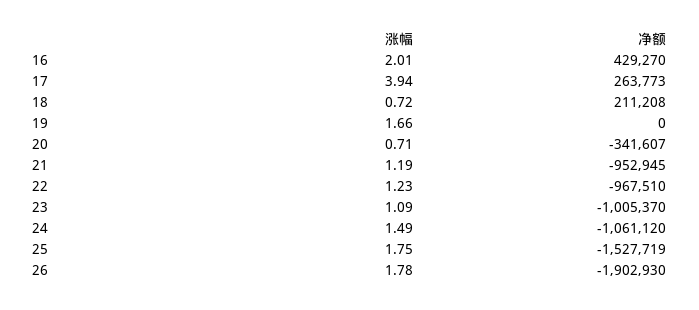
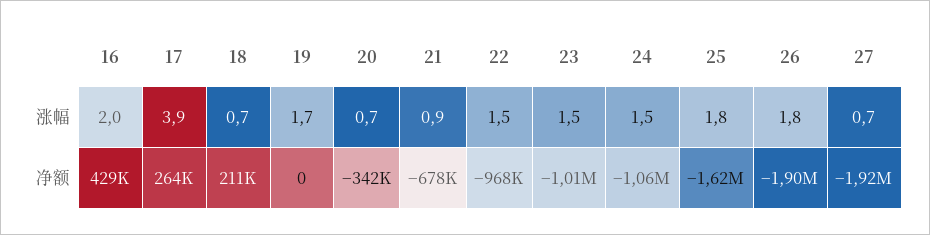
涨幅, 21: 1.19 -> 0.9
净额, 21: -952945 -> -678000
涨幅, 22: 1.23 -> 1.5
涨幅, 23: 1.09 -> 1.5
净额, 25: -1527719 -> -1620000
涨幅, 27: none -> 0.7
净额, 27: none -> -1920000

